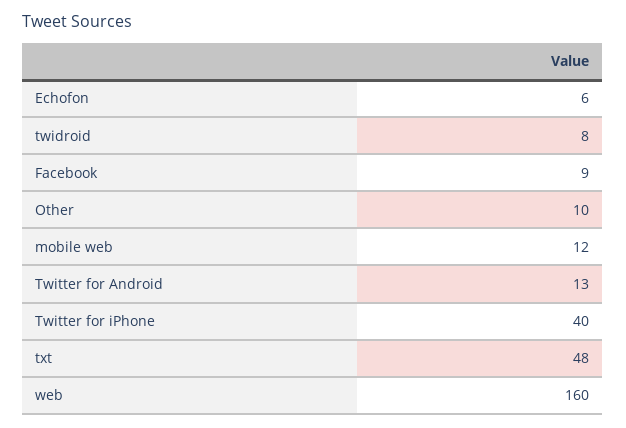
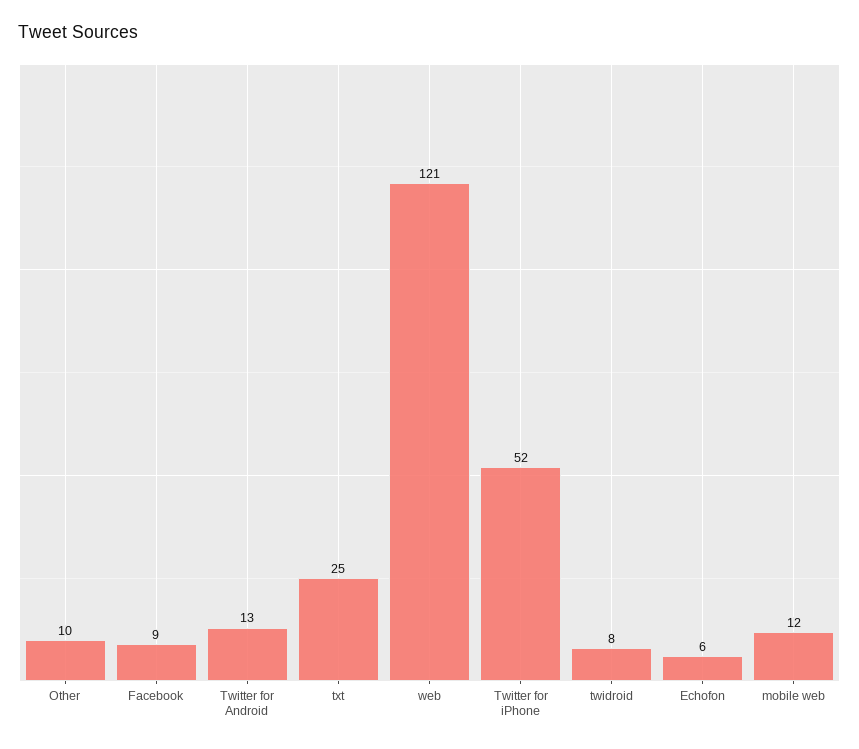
Twitter for iPhone: 40 -> 52
txt: 48 -> 25
web: 160 -> 121

